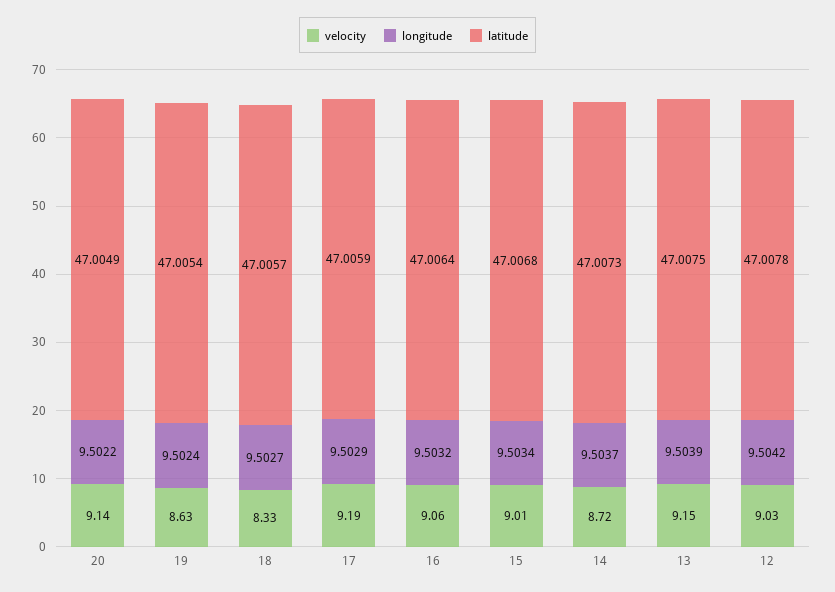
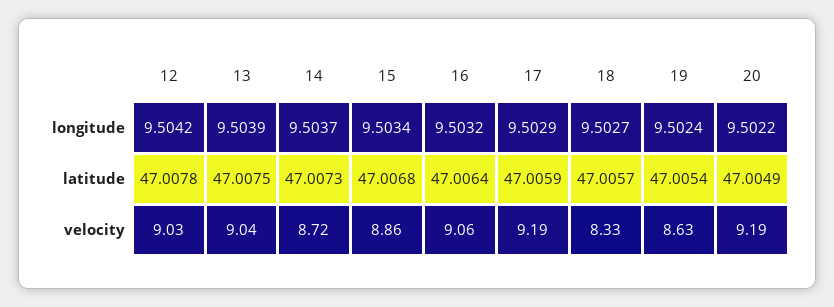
velocity, 20: 9.14 -> 9.19
velocity, 15: 9.01 -> 8.86
velocity, 13: 9.15 -> 9.04

